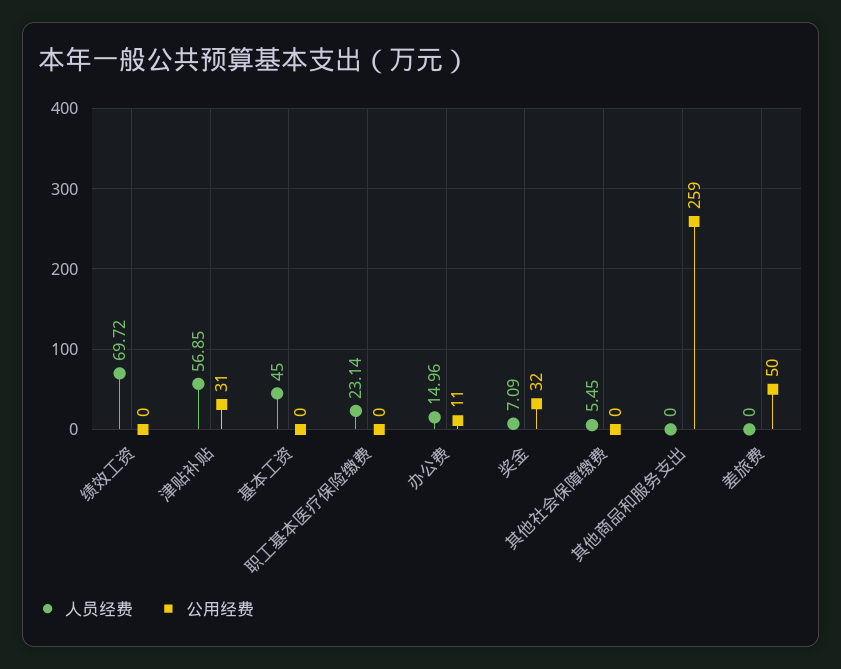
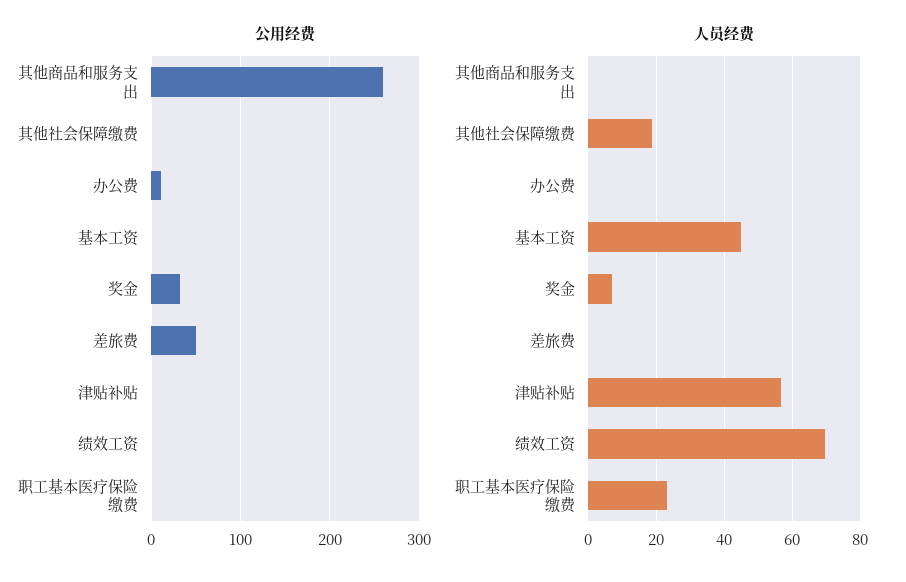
公用经费, 津贴补贴: 31 -> 0
人员经费, 办公费: 14.96 -> 0
人员经费, 其他社会保障缴费: 5.45 -> 18

